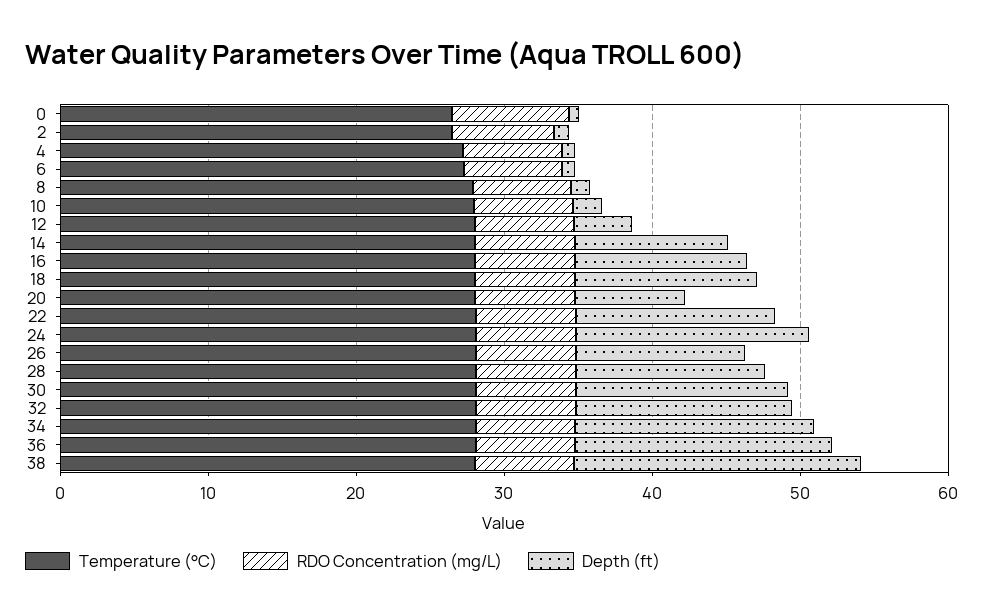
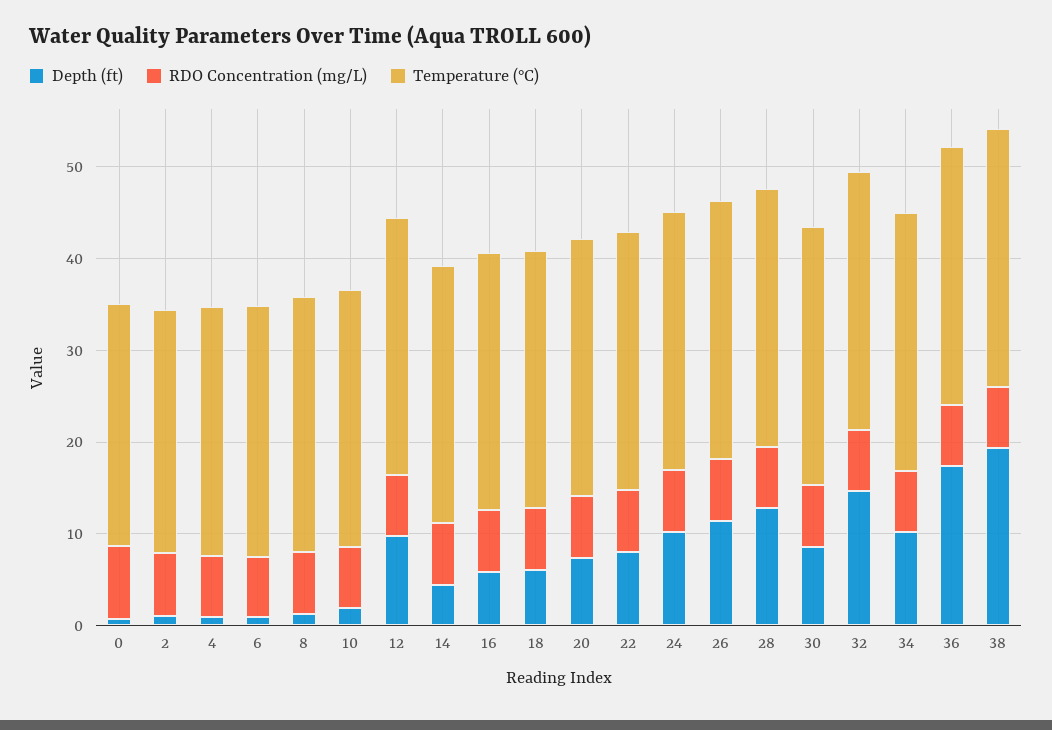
Depth (ft), 12: 4 -> 10
Depth (ft), 14: 10 -> 4
Depth (ft), 16: 12 -> 6
Depth (ft), 18: 12 -> 6
Depth (ft), 22: 14 -> 8
Depth (ft), 24: 16 -> 10
Depth (ft), 30: 14 -> 8
Depth (ft), 34: 16 -> 10

